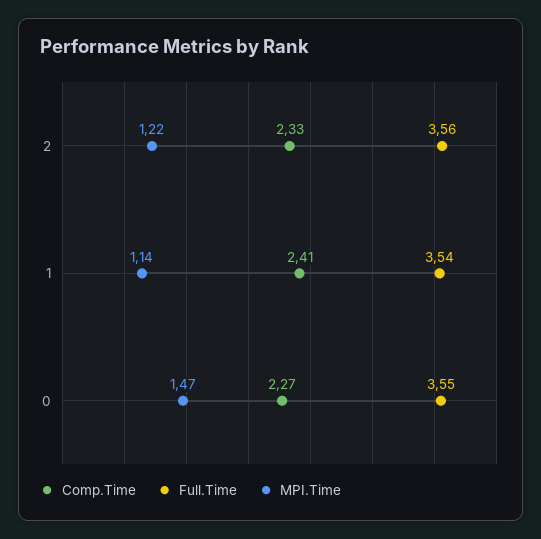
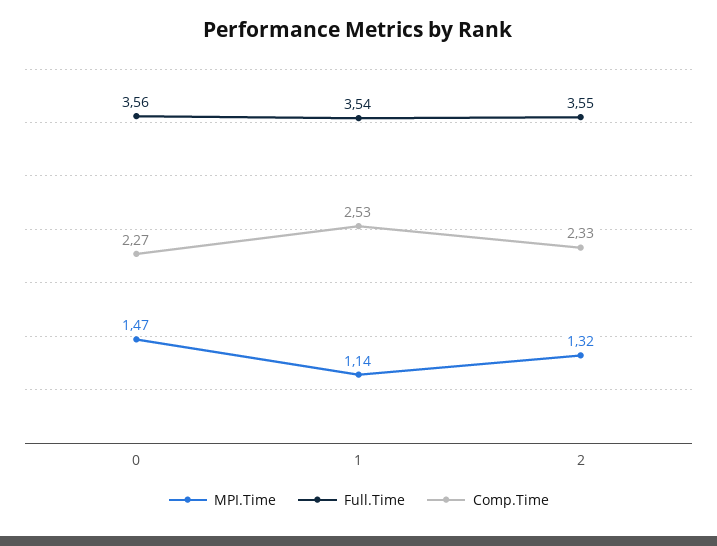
Full.Time, 2: 3.56 -> 3.55
MPI.Time, 2: 1.22 -> 1.32
Comp.Time, 1: 2.41 -> 2.53
Full.Time, 0: 3.55 -> 3.56

